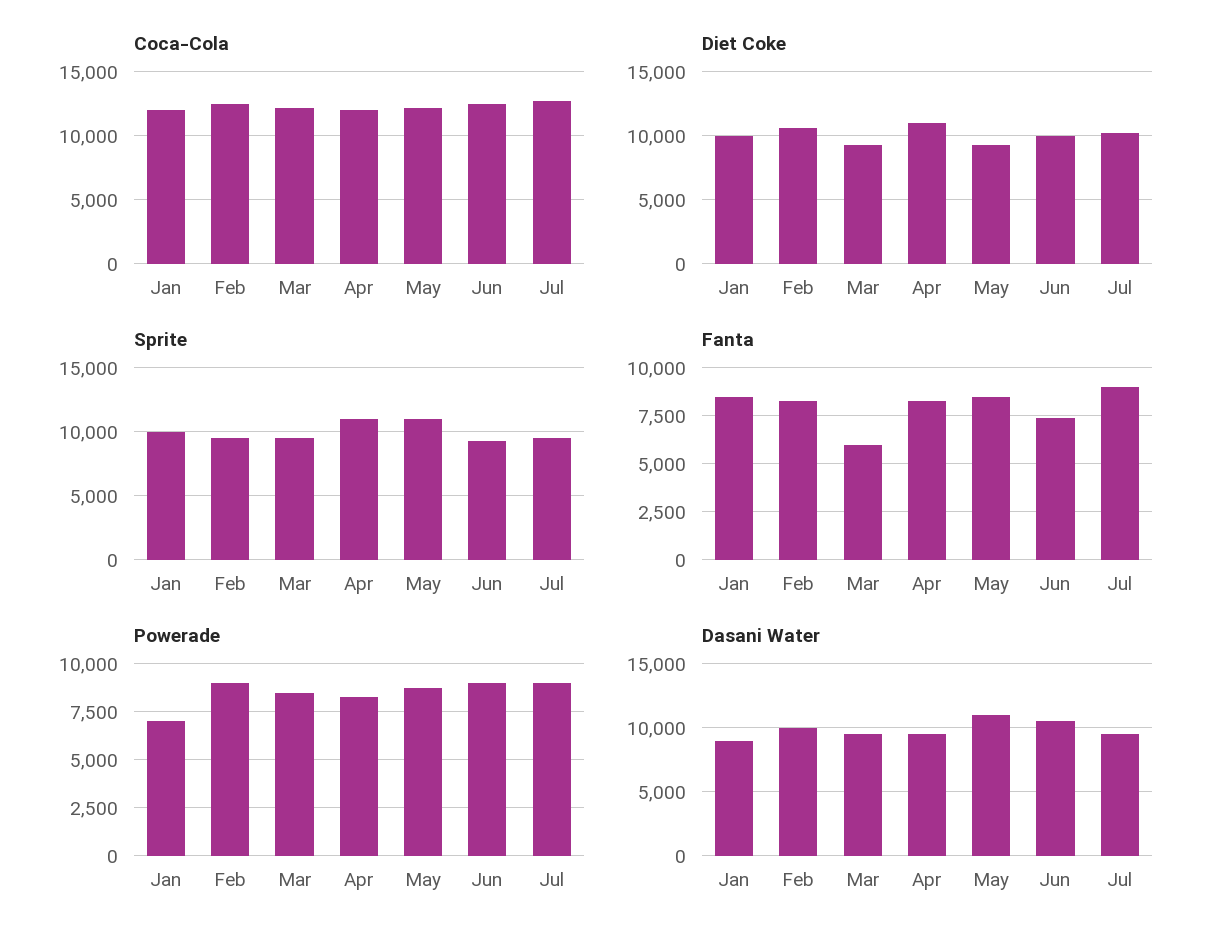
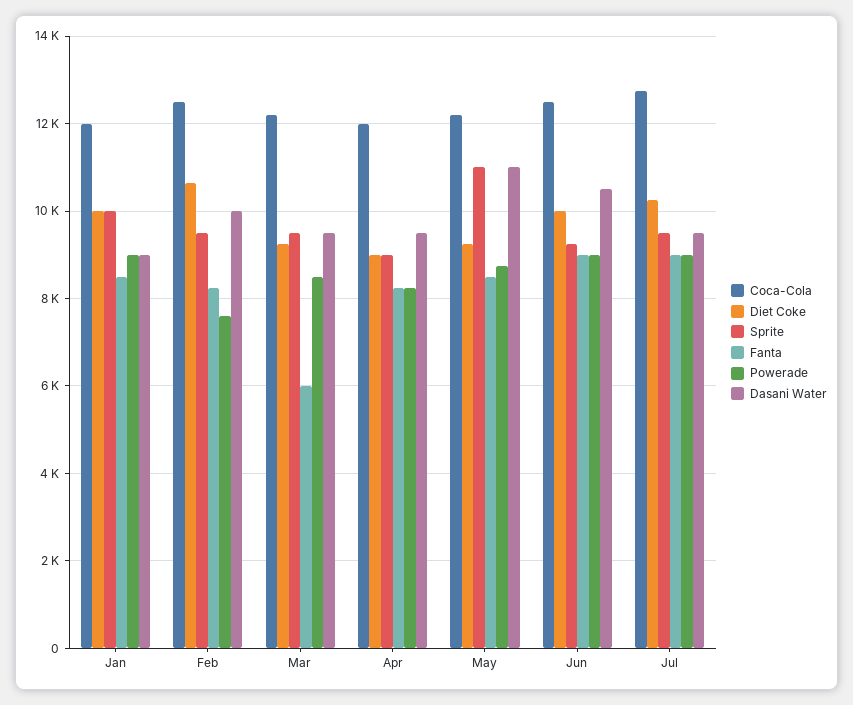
Diet Coke, Apr: 11000 -> 9000
Sprite, Apr: 11000 -> 9000
Fanta, Jun: 7500 -> 9000
Powerade, Jan: 7000 -> 9000
Powerade, Feb: 9000 -> 7600

